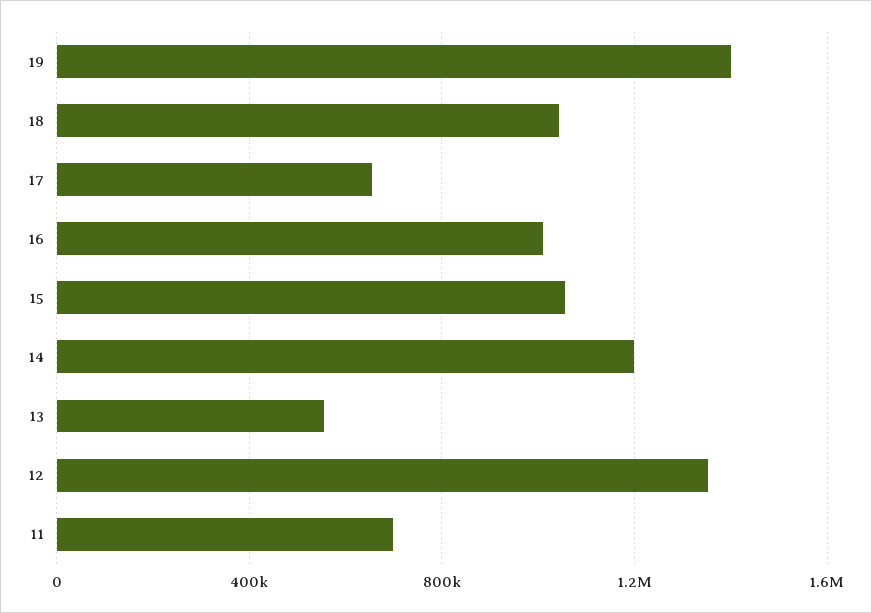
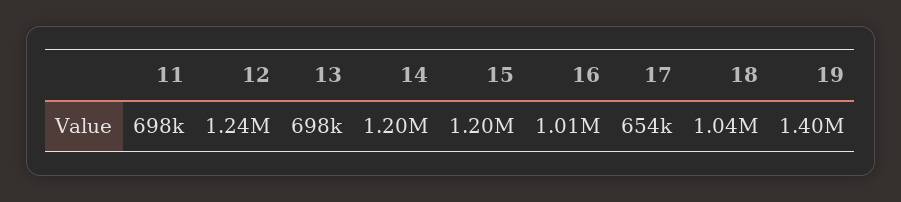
15: 1050000 -> 1200000
13: 550000 -> 698000
12: 1350000 -> 1240000

